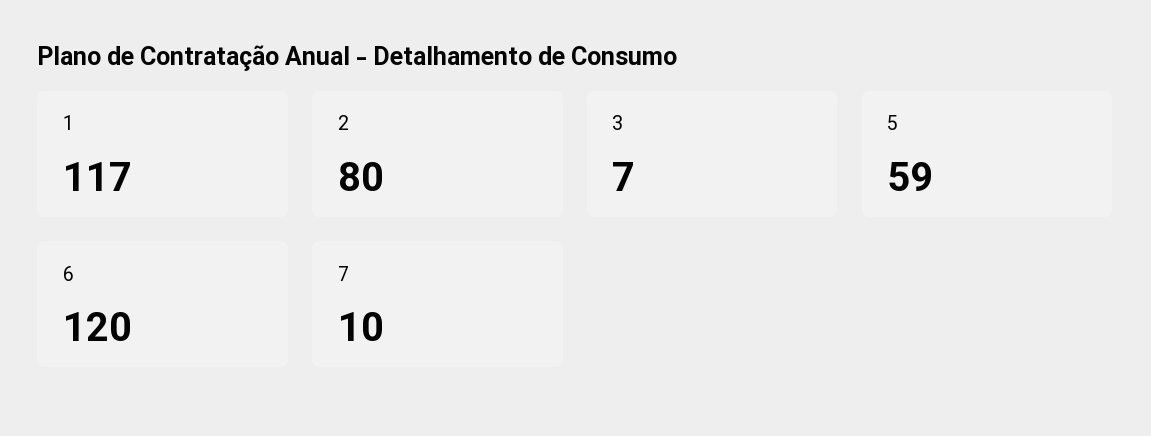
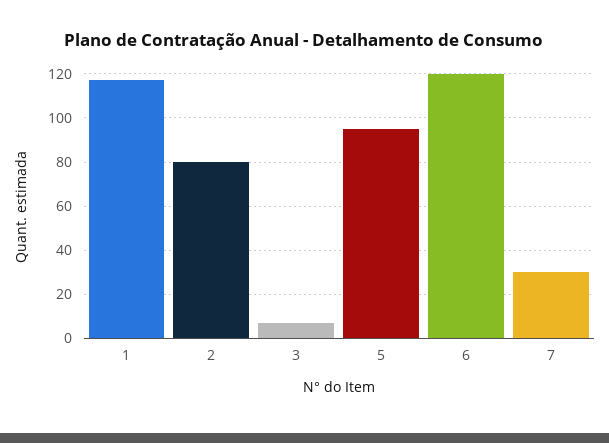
5: 59 -> 95
7: 10 -> 30

